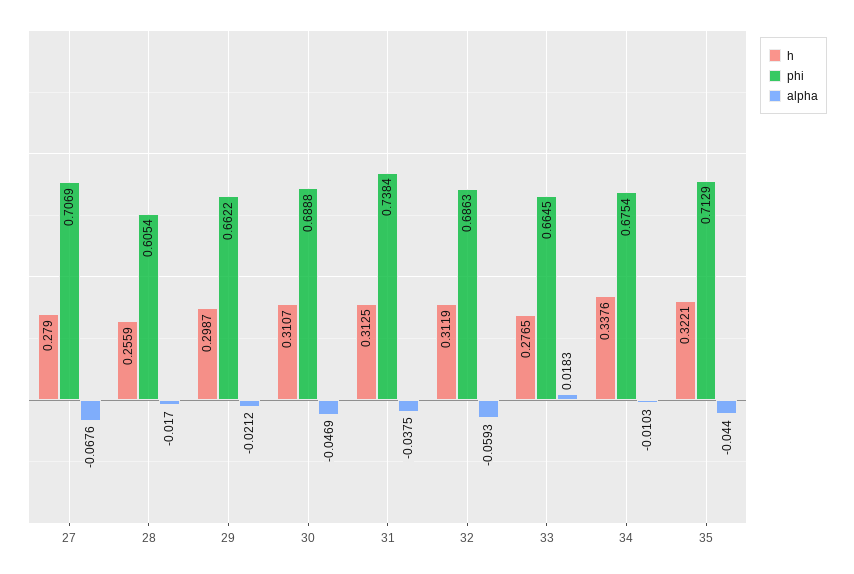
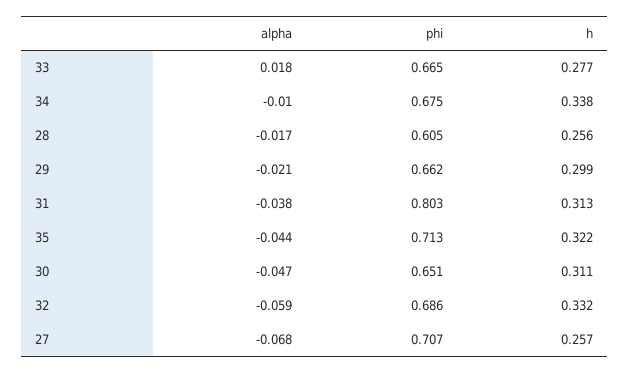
h, 27: 0.279 -> 0.257
phi, 30: 0.6888 -> 0.651
phi, 31: 0.7384 -> 0.803
h, 32: 0.3119 -> 0.332

